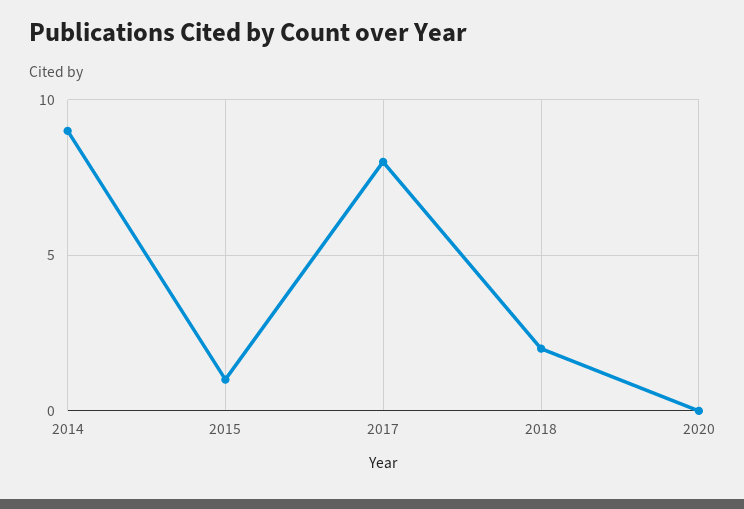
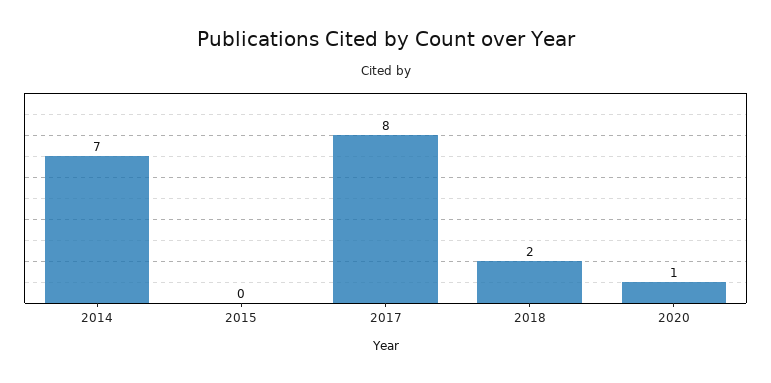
2014: 9 -> 7
2015: 1 -> 0
2020: 0 -> 1

